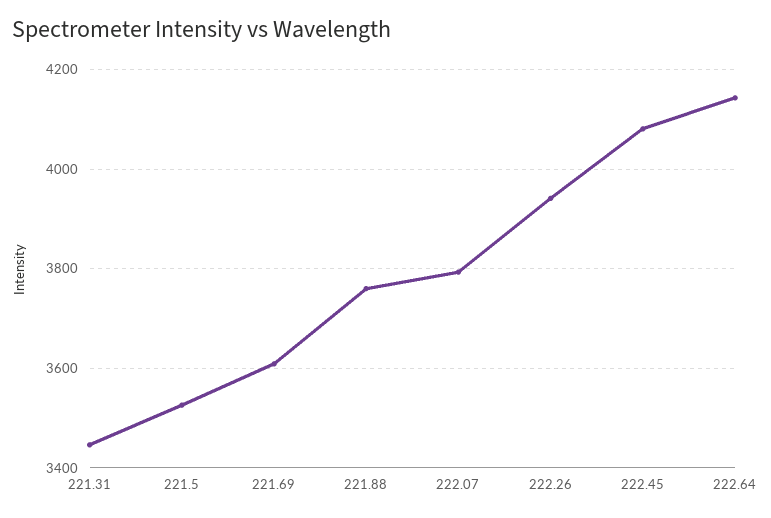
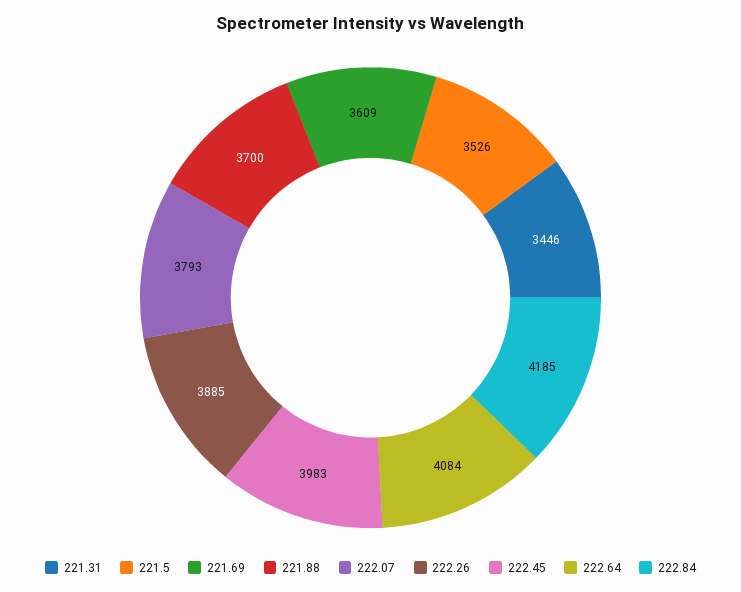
221.88: 3760 -> 3700
222.26: 3940 -> 3885
222.45: 4080 -> 3983
222.64: 4140 -> 4084
222.84: none -> 4185

